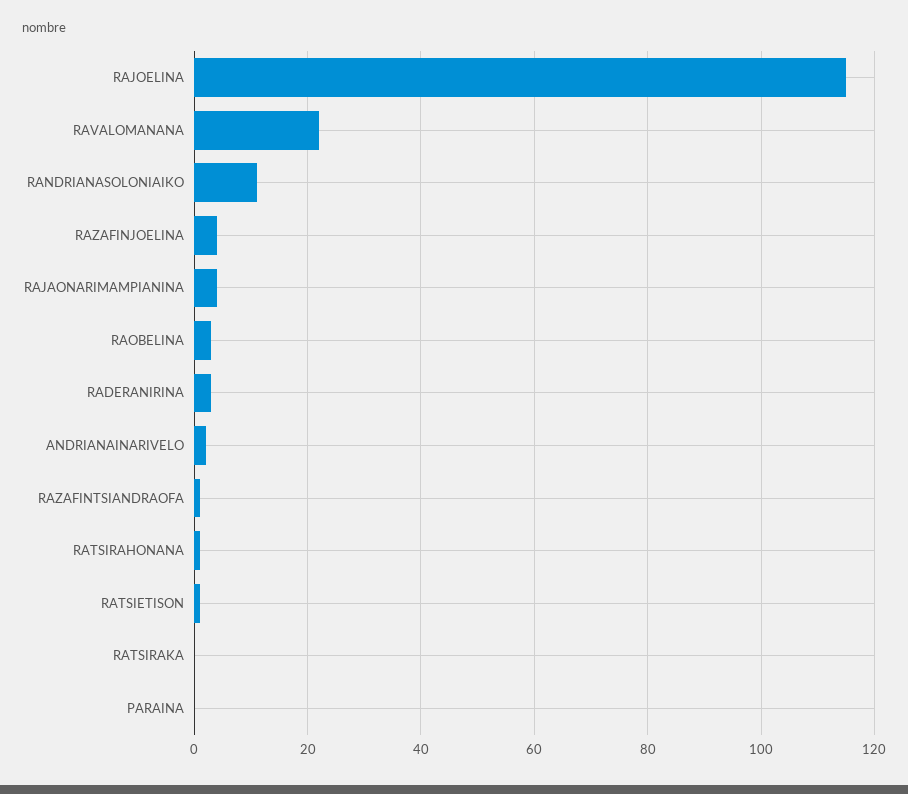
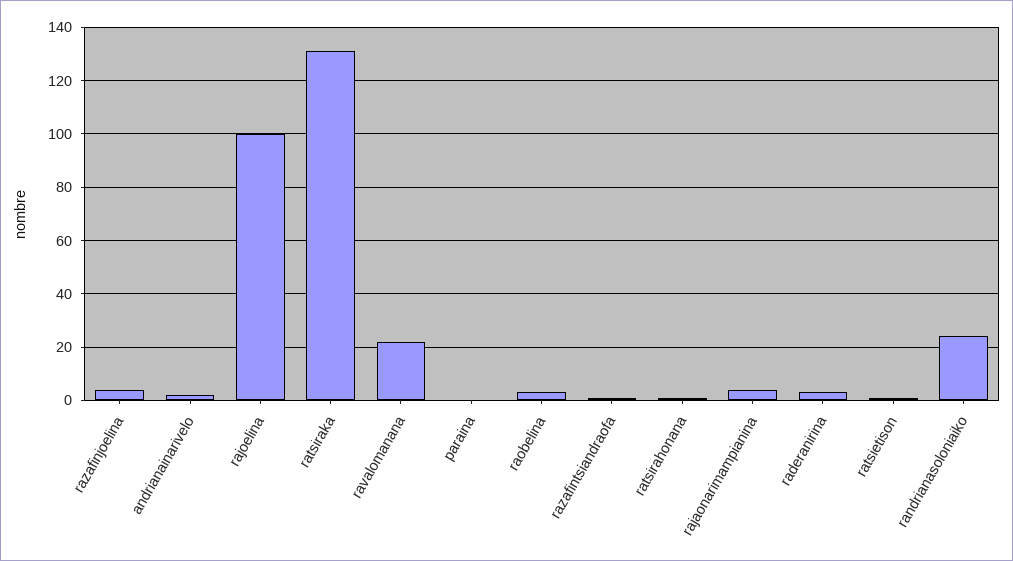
RAJOELINA: 115 -> 100
RANDRIANASOLONIAIKO: 10 -> 25
RATSIRAKA: 0 -> 130

